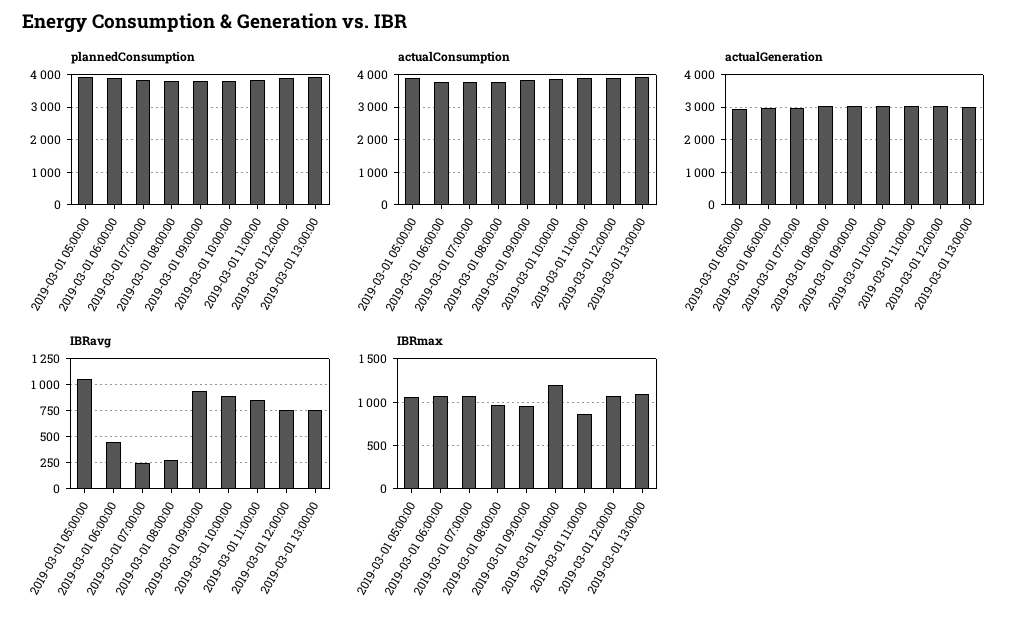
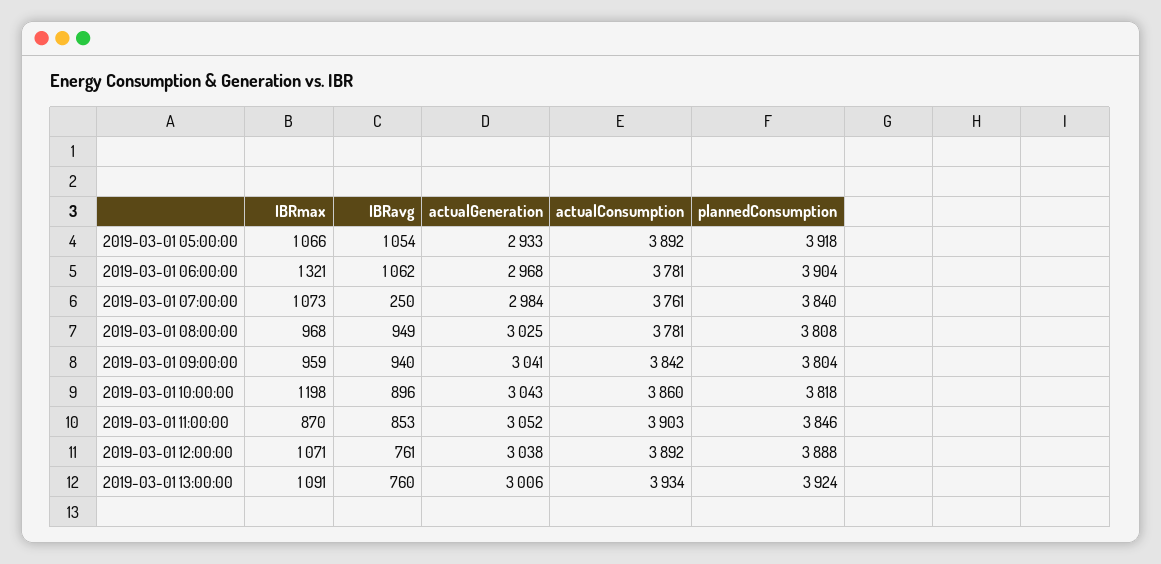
IBRavg, 2019-03-01 06:00:00: 500 -> 1062
IBRavg, 2019-03-01 08:00:00: 250 -> 949
IBRmax, 2019-03-01 06:00:00: 1100 -> 1321

